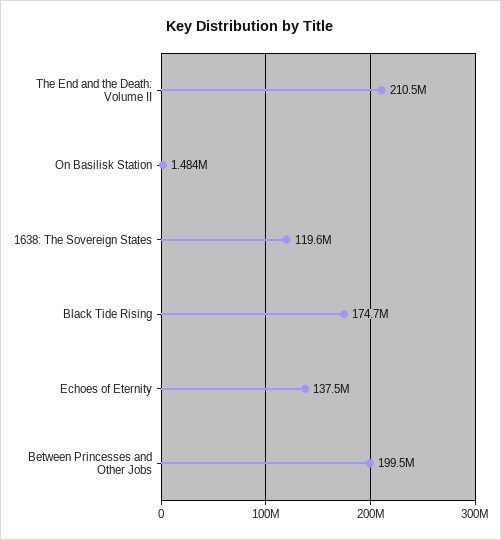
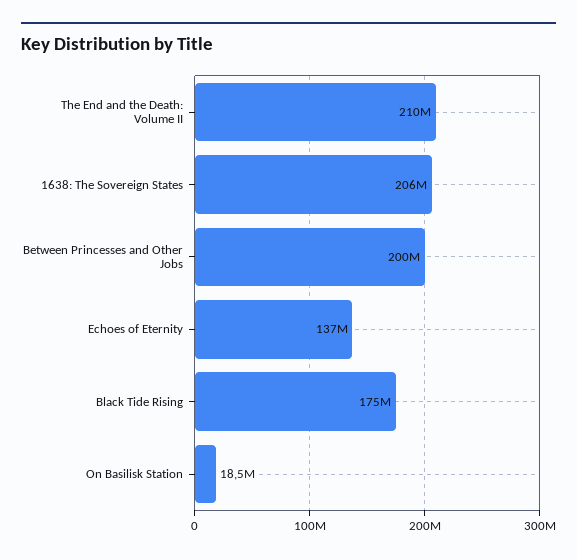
On Basilisk Station: 1484000 -> 18500000
1638: The Sovereign States: 119600000 -> 206000000

